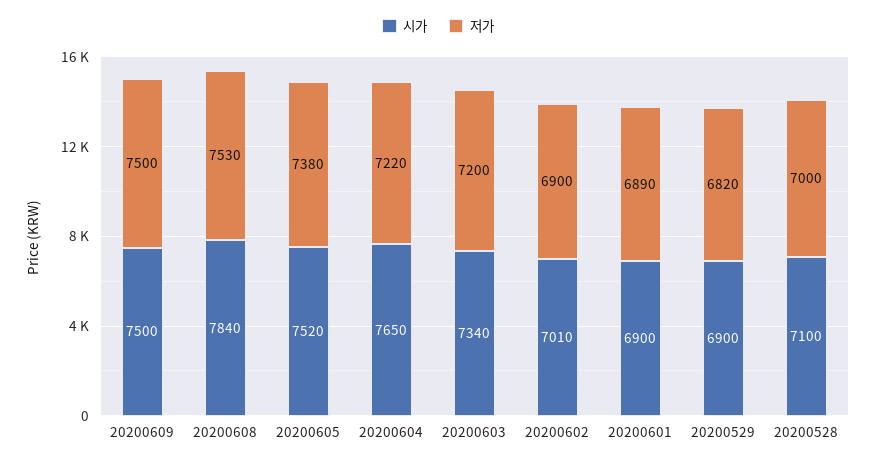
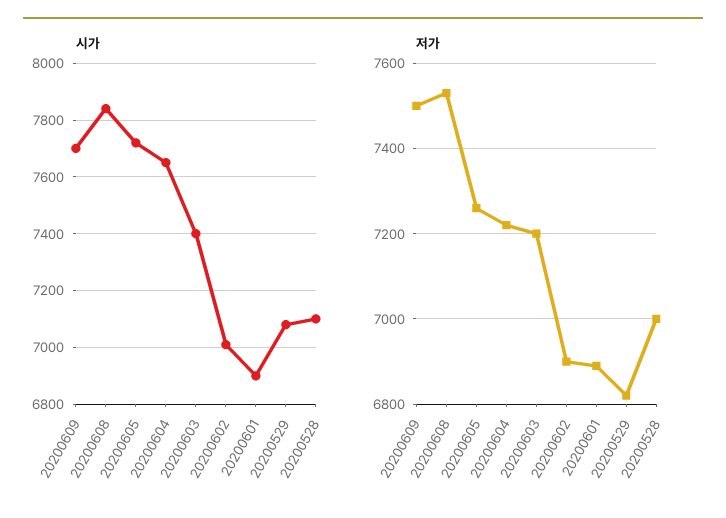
시가, 20200609: 7500 -> 7700
시가, 20200605: 7520 -> 7725
저가, 20200605: 7380 -> 7260
시가, 20200603: 7340 -> 7400
시가, 20200529: 6900 -> 7075

